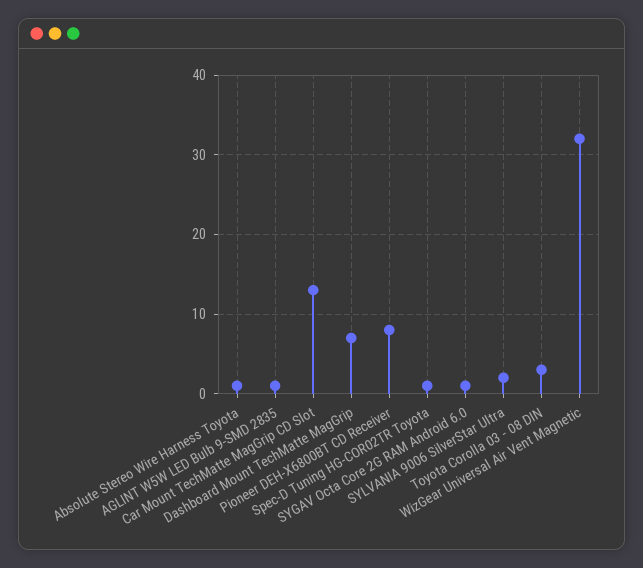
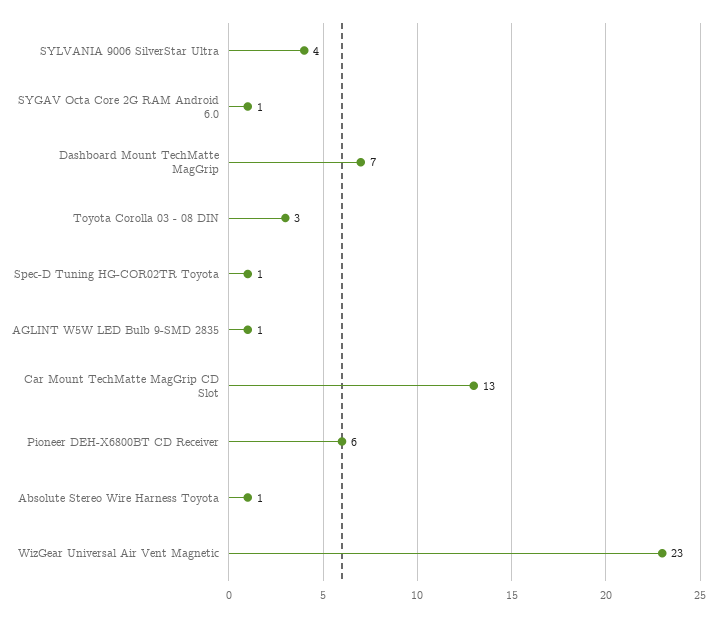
Pioneer DEH-X6800BT CD Receiver: 8 -> 6
SYLVANIA 9006 SilverStar Ultra: 2 -> 4
WizGear Universal Air Vent Magnetic: 32 -> 23

